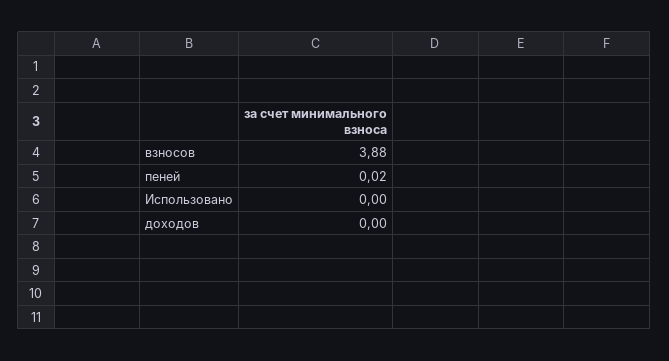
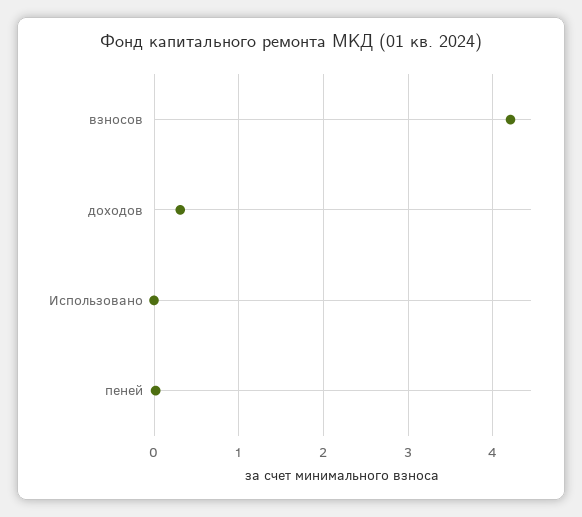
взносов: 3.88 -> 4.2
доходов: 0 -> 0.3

